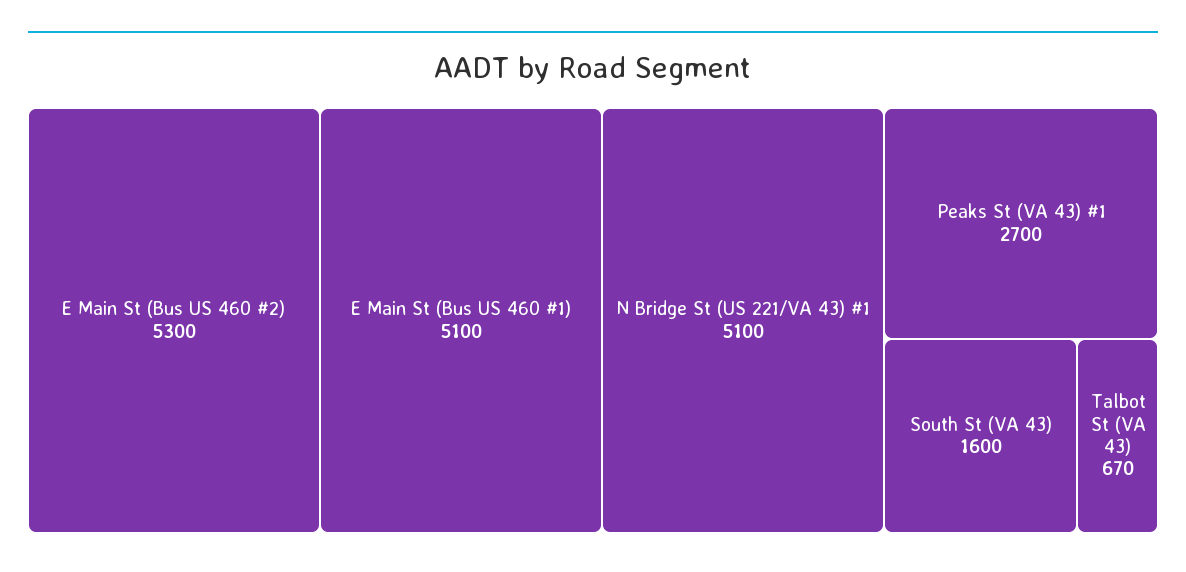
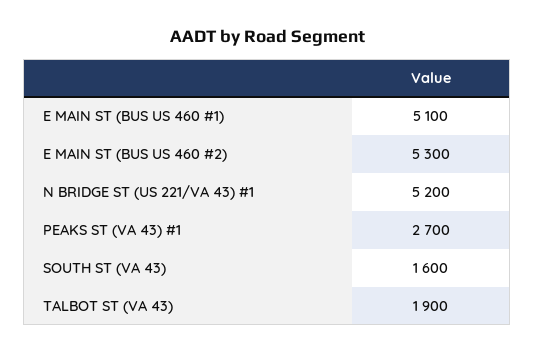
N Bridge St (US 221/VA 43) #1: 5100 -> 5200
Talbot St (VA 43): 670 -> 1900

